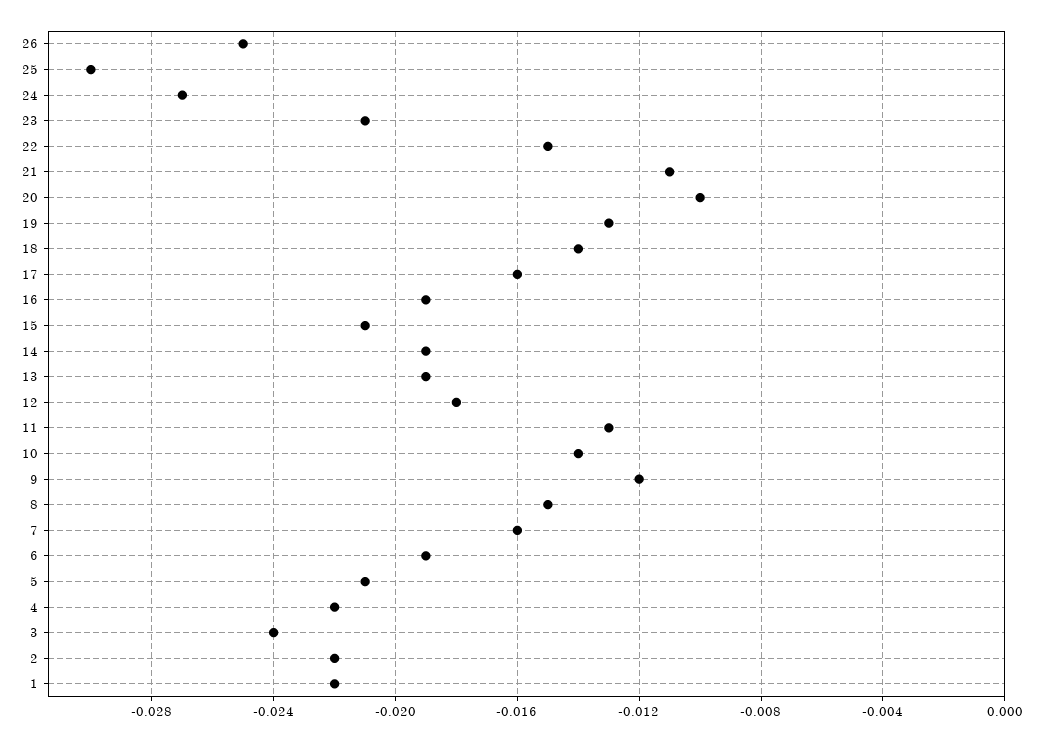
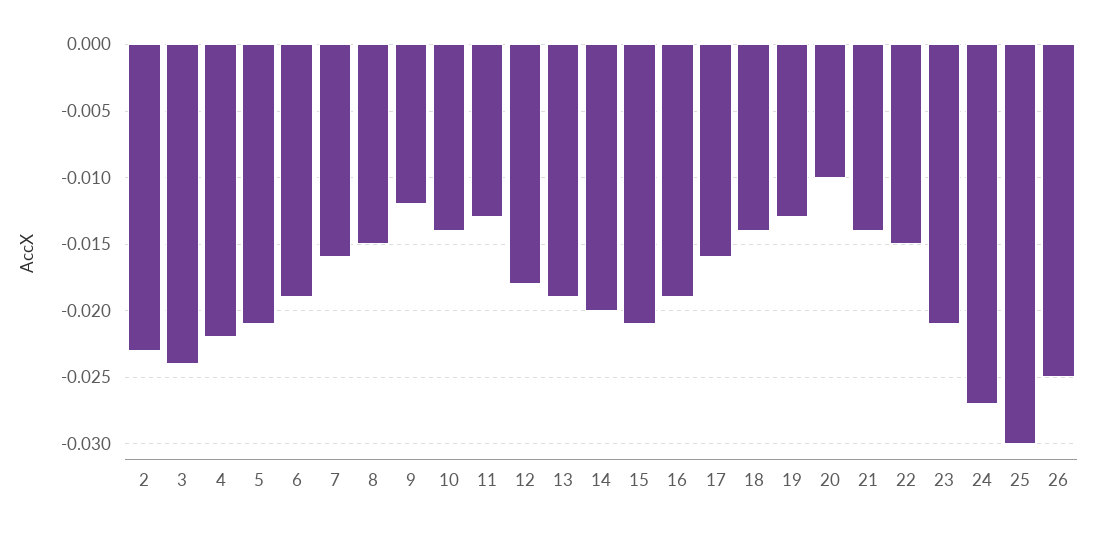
21: -0.011 -> -0.014
14: -0.019 -> -0.02
2: -0.022 -> -0.023
1: -0.022 -> none

